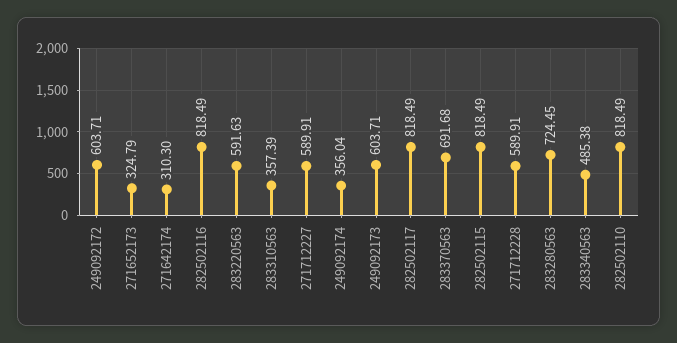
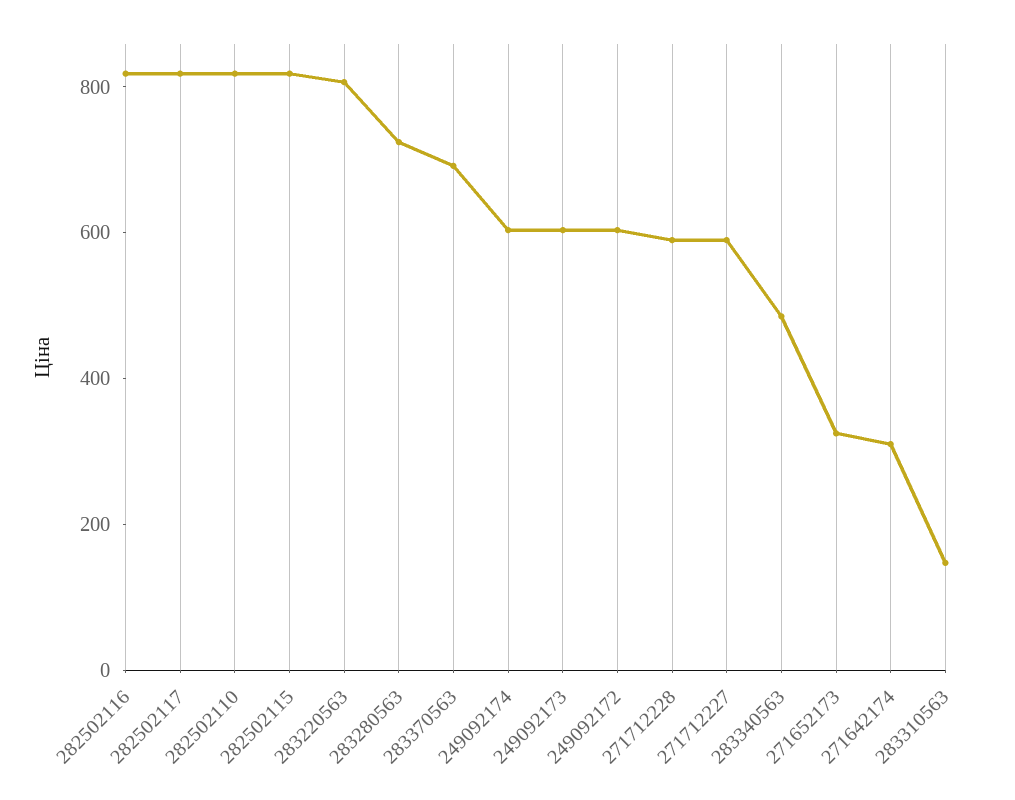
283220563: 591.63 -> 800
283310563: 357.39 -> 150
249092174: 356.04 -> 600

